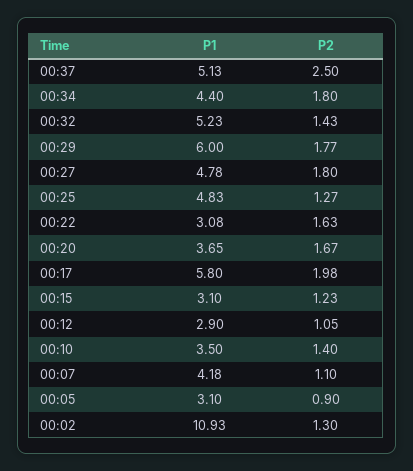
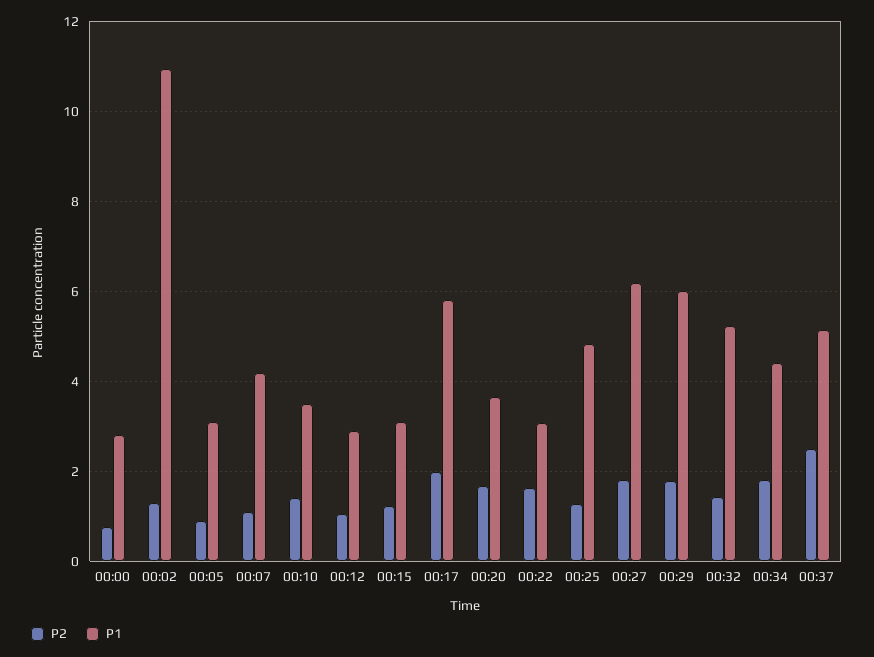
P1, 00:27: 4.78 -> 6.2
P2, 00:00: none -> 0.8
P1, 00:00: none -> 2.8

